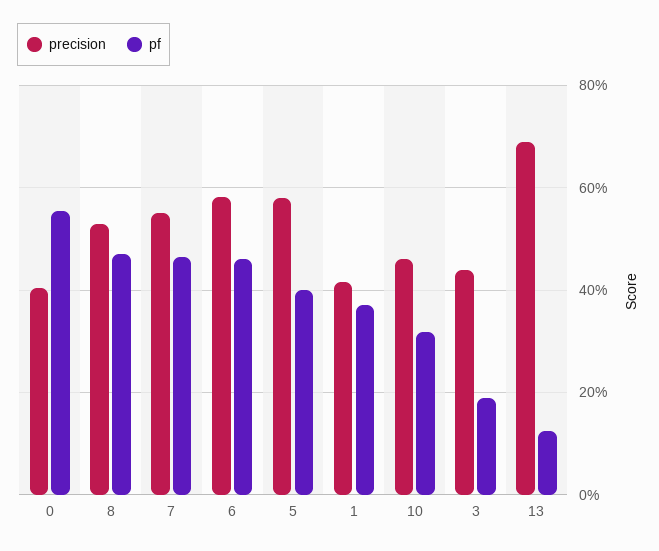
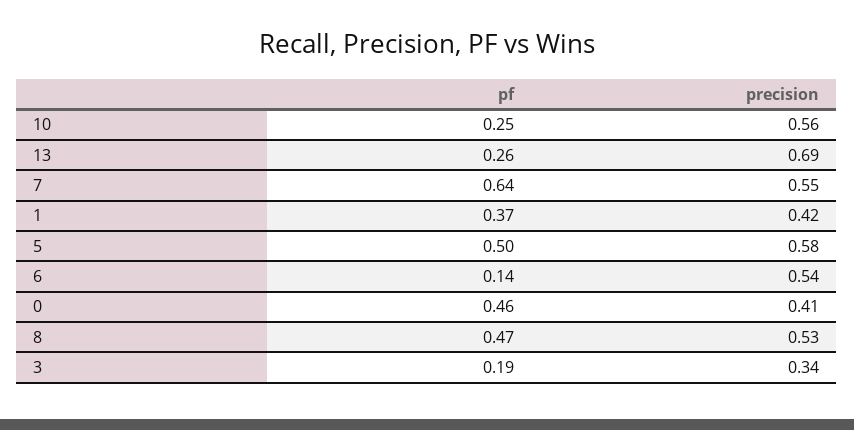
pf, 0: 0.56 -> 0.46
pf, 7: 0.46 -> 0.64
precision, 6: 0.58 -> 0.54
pf, 6: 0.46 -> 0.14
pf, 5: 0.4 -> 0.5
precision, 10: 0.46 -> 0.56
pf, 10: 0.32 -> 0.25
precision, 3: 0.44 -> 0.34
pf, 13: 0.12 -> 0.26

